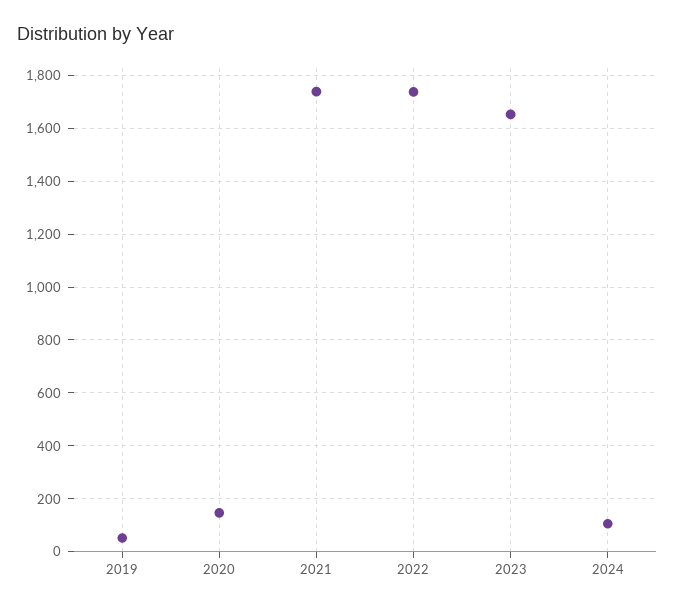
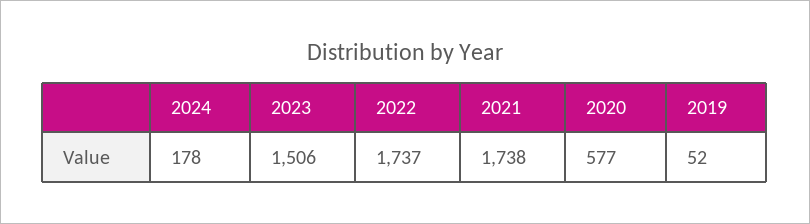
2020: 150 -> 577
2023: 1650 -> 1506
2024: 100 -> 178

